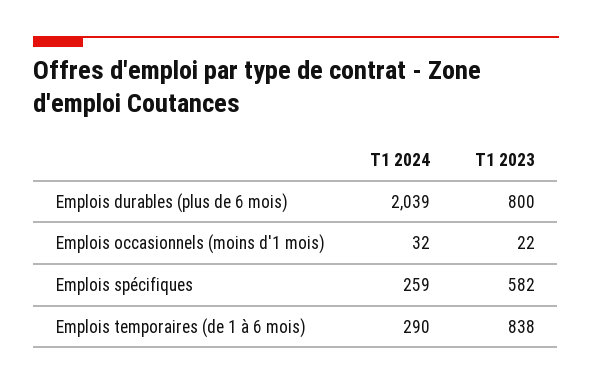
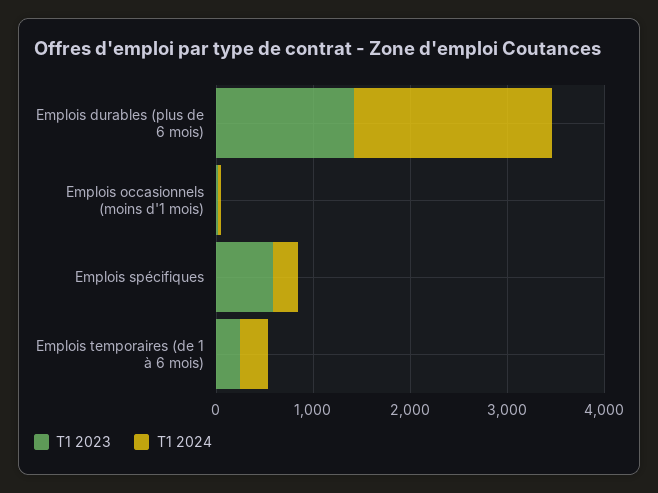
T1 2023, Emplois durables (plus de 6 mois): 800 -> 1400
T1 2023, Emplois temporaires (de 1 à 6 mois): 838 -> 200

